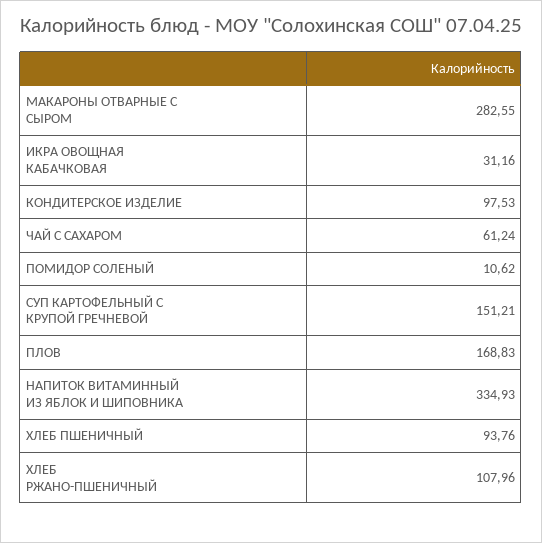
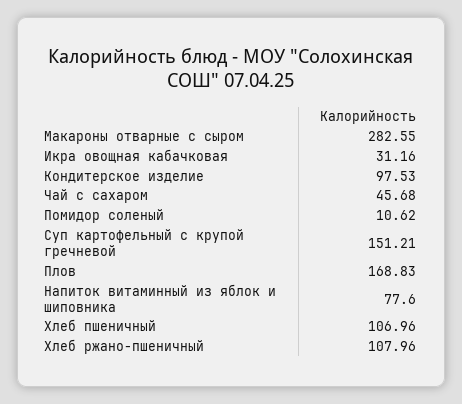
ЧАЙ С САХАРОМ: 61.24 -> 45.68
НАПИТОК ВИТАМИННЫЙ ИЗ ЯБЛОК И ШИПОВНИКА: 334.93 -> 77.6
ХЛЕБ ПШЕНИЧНЫЙ: 93.76 -> 106.96

